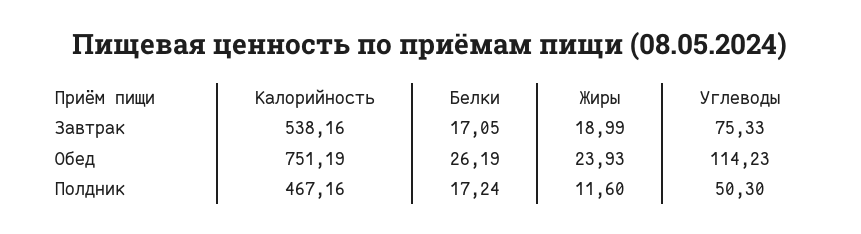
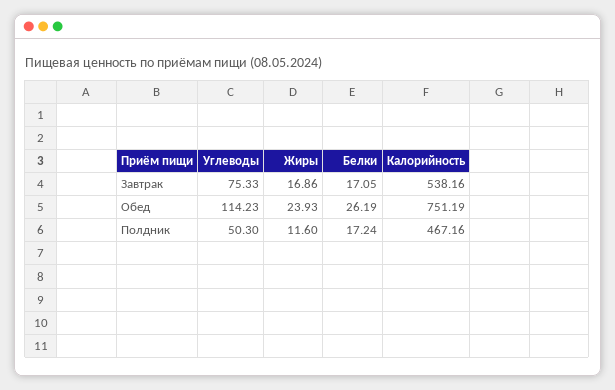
Жиры, Завтрак: 18.99 -> 16.86

